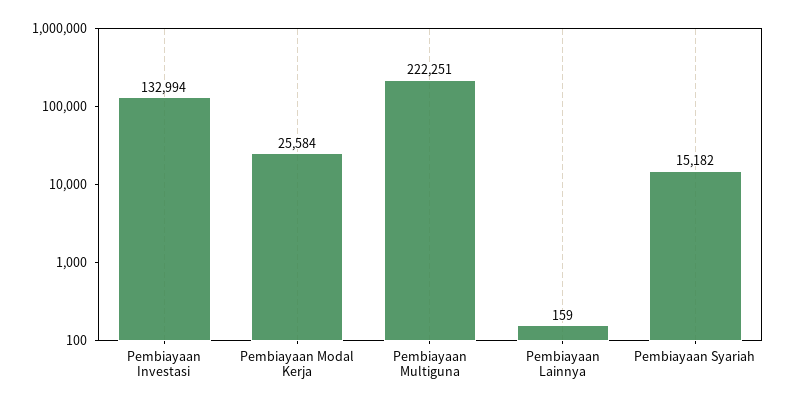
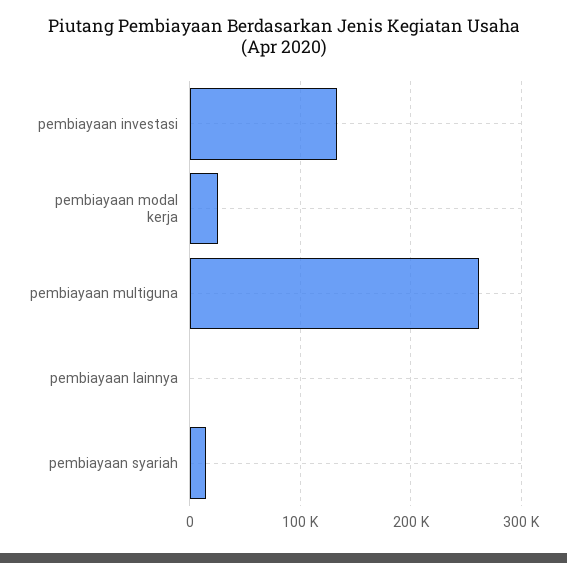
Pembiayaan Multiguna: 222251 -> 260000

